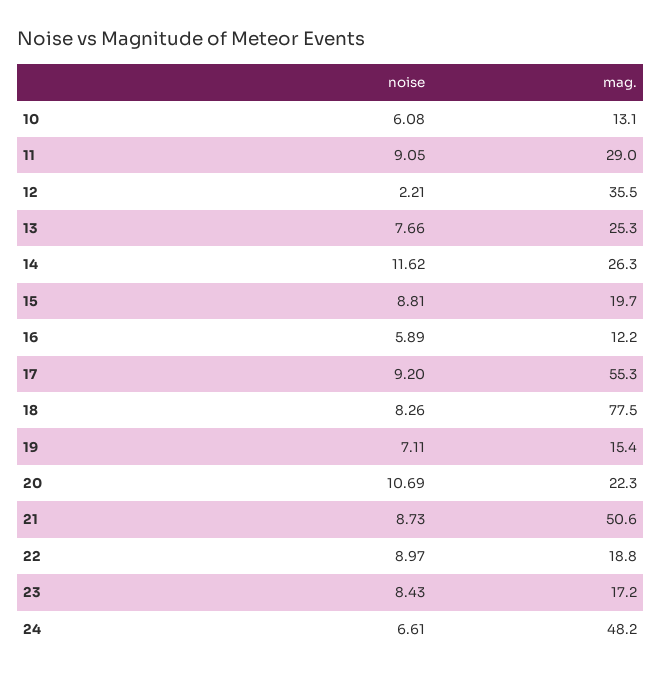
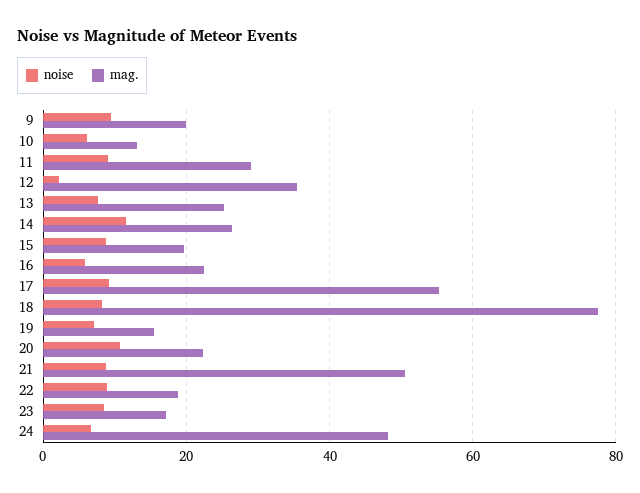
mag., 16: 12.2 -> 22
noise, 9: none -> 10
mag., 9: none -> 20

